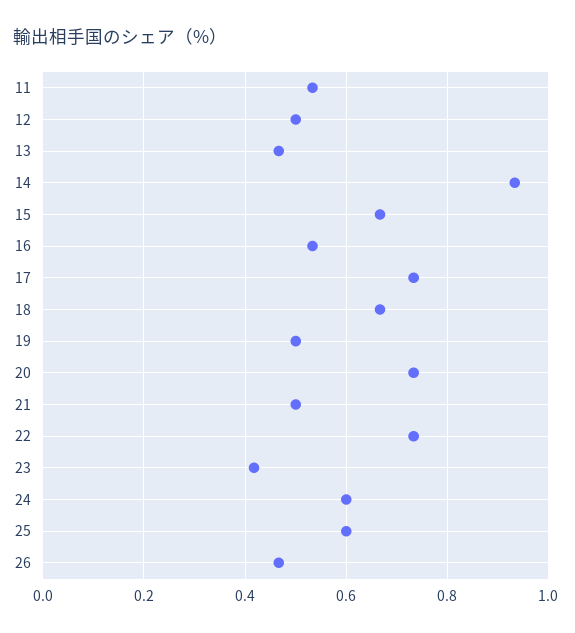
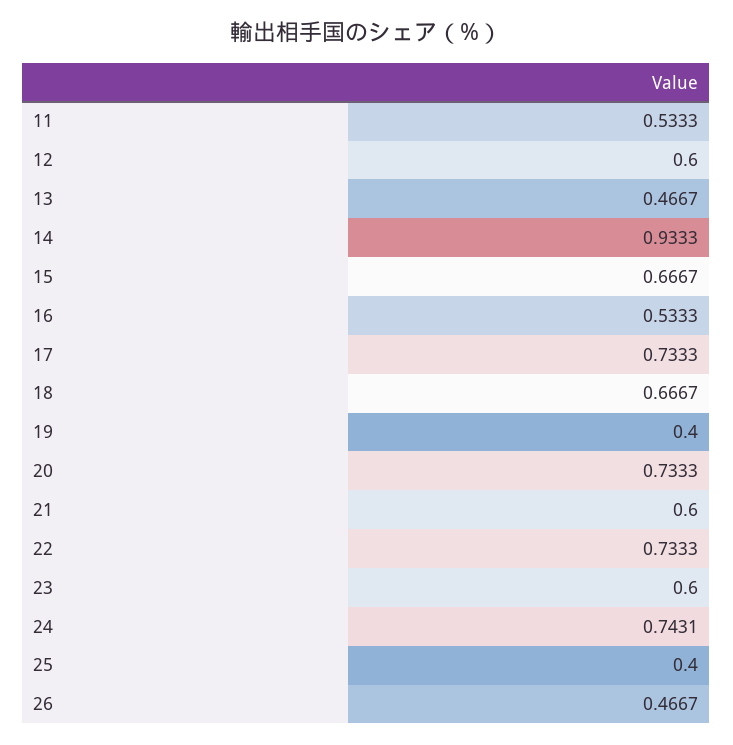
12: 0.5 -> 0.6
19: 0.5 -> 0.4
21: 0.5 -> 0.6
23: 0.42 -> 0.6
24: 0.6 -> 0.7431
25: 0.6 -> 0.4

